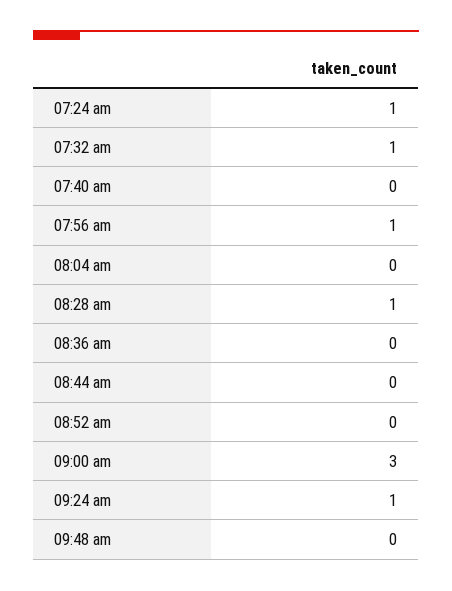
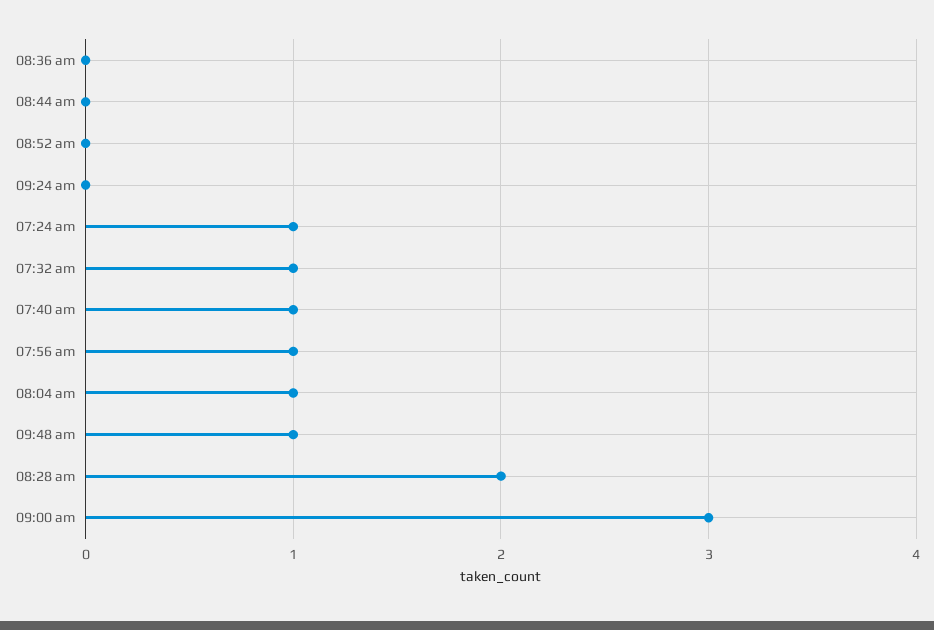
07:40 am: 0 -> 1
08:04 am: 0 -> 1
08:28 am: 1 -> 2
09:24 am: 1 -> 0
09:48 am: 0 -> 1

